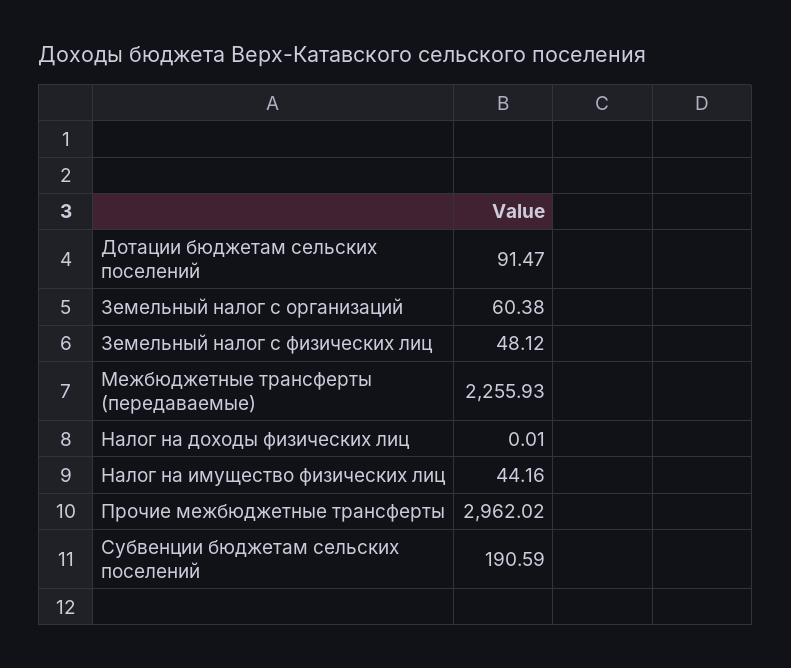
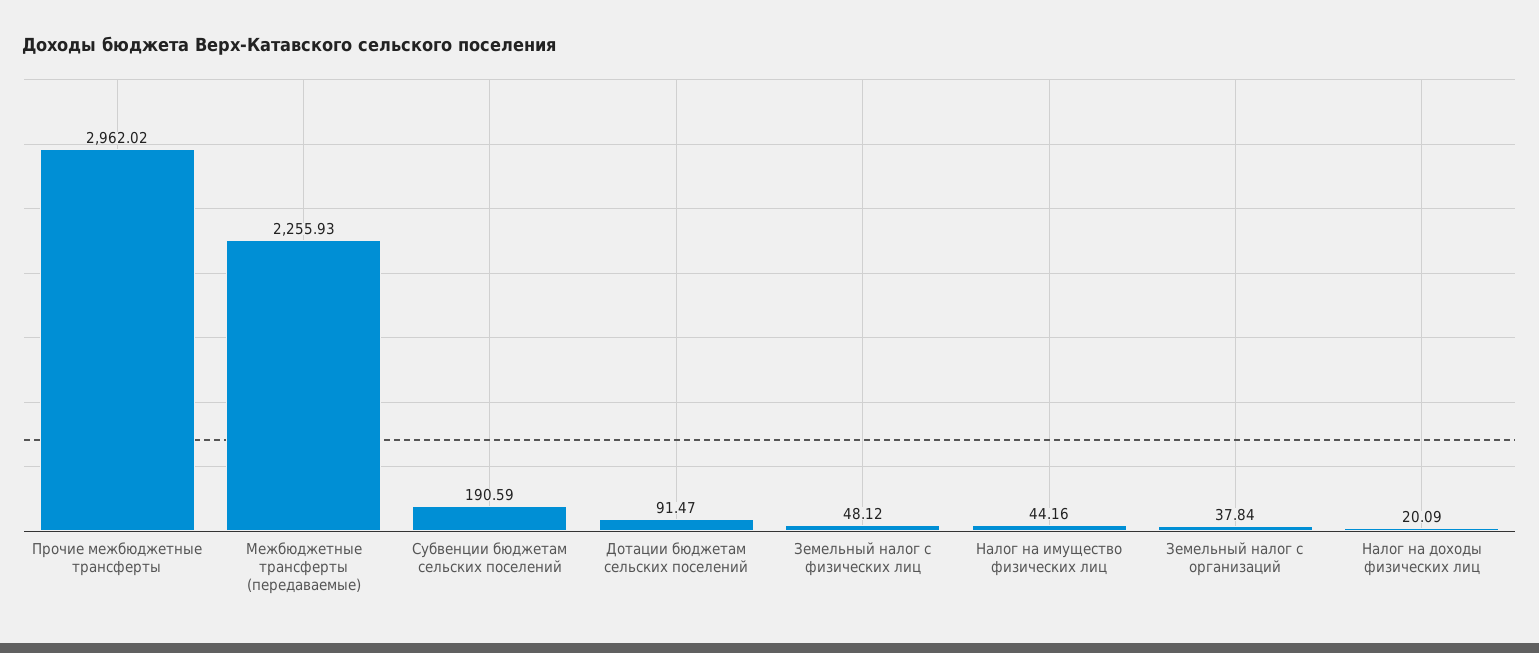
Земельный налог с организаций: 60.38 -> 37.84
Налог на доходы физических лиц: 0.01 -> 20.09

